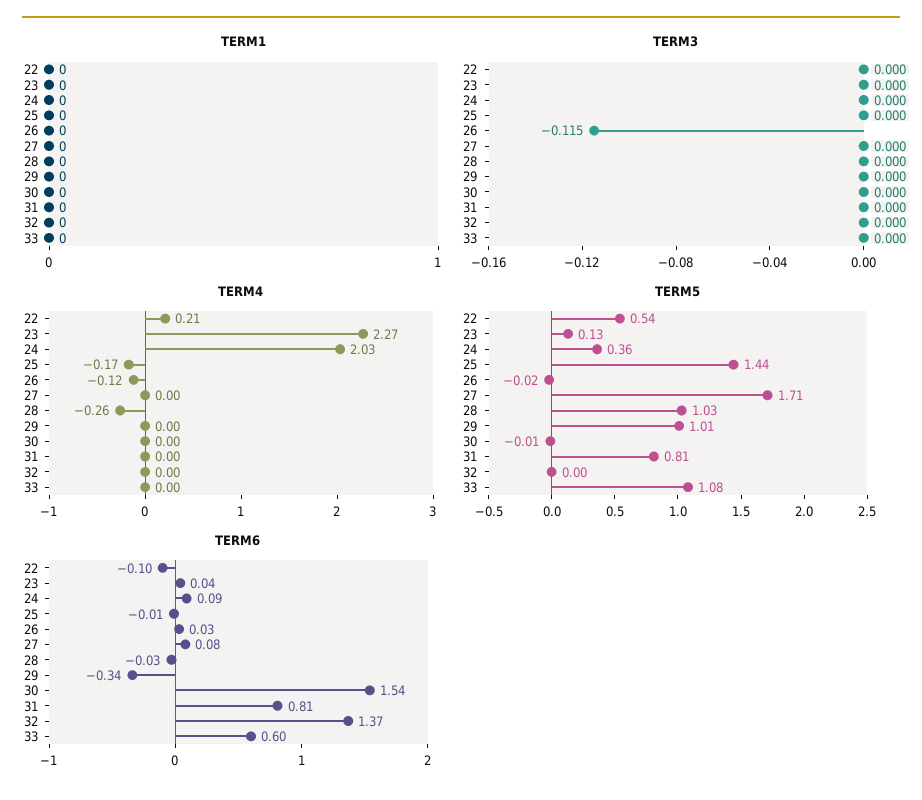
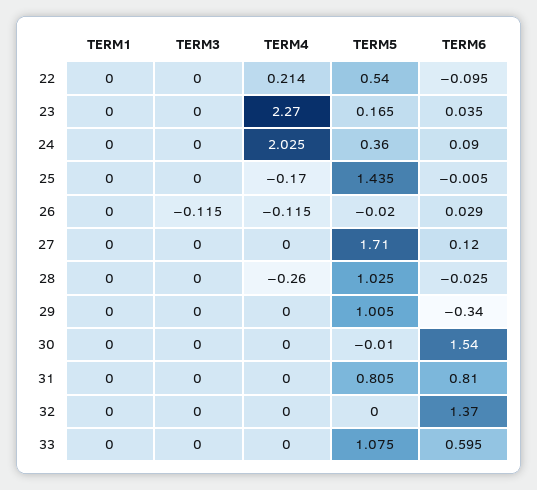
TERM5, 23: 0.13 -> 0.165
TERM6, 27: 0.08 -> 0.12

